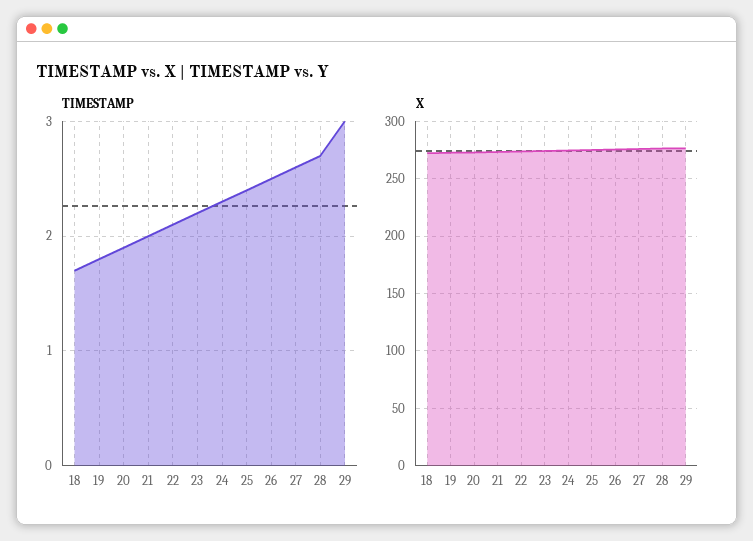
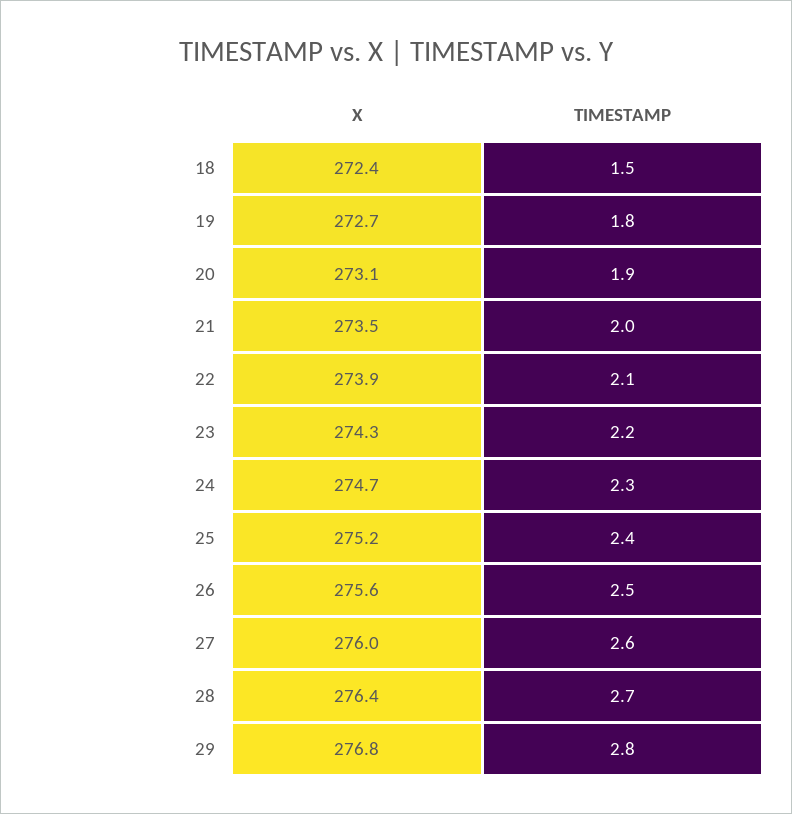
TIMESTAMP, 18: 1.7 -> 1.5
TIMESTAMP, 29: 3 -> 2.8

